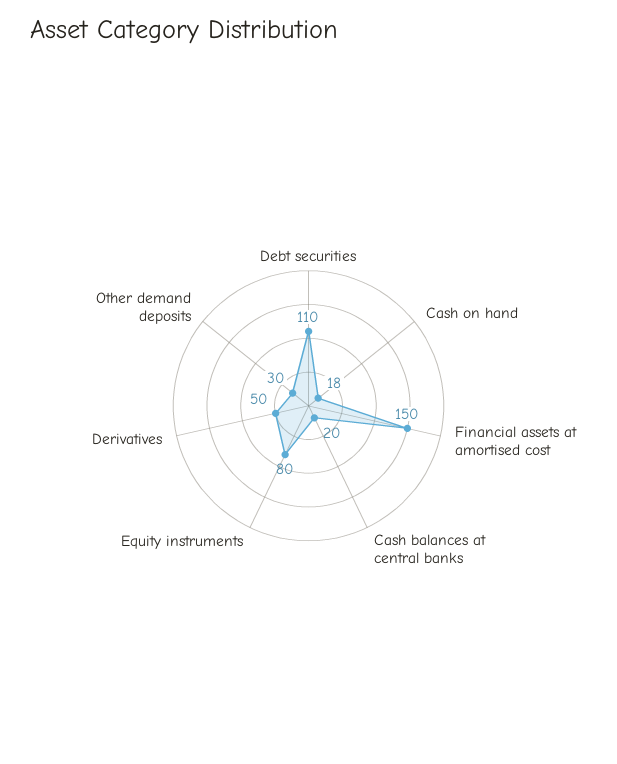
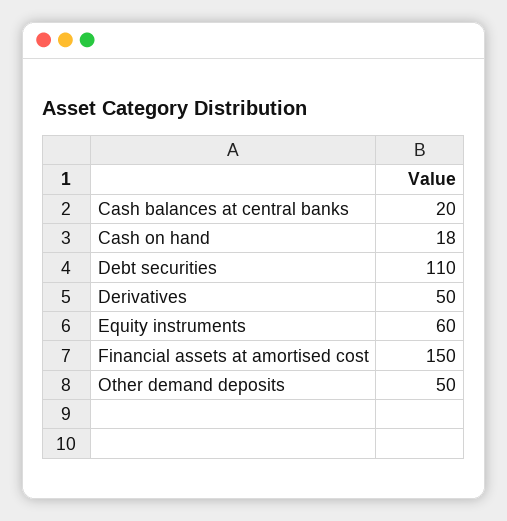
Equity instruments: 80 -> 60
Other demand deposits: 30 -> 50

